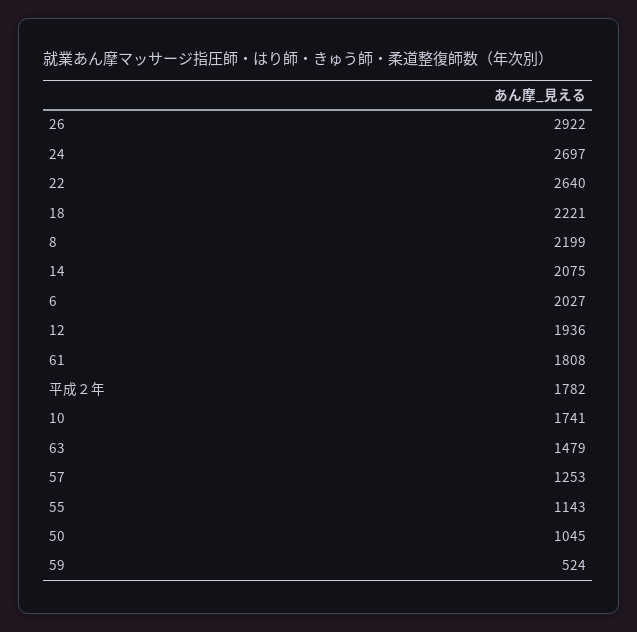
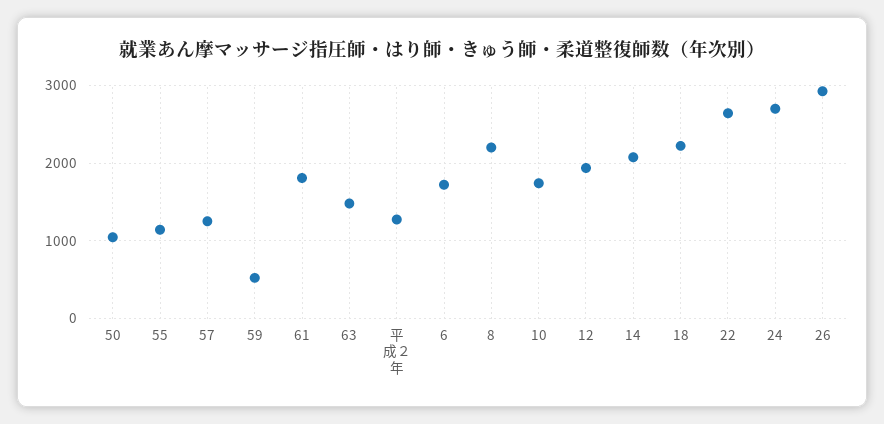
6: 2027 -> 1700
平成２年: 1782 -> 1300

